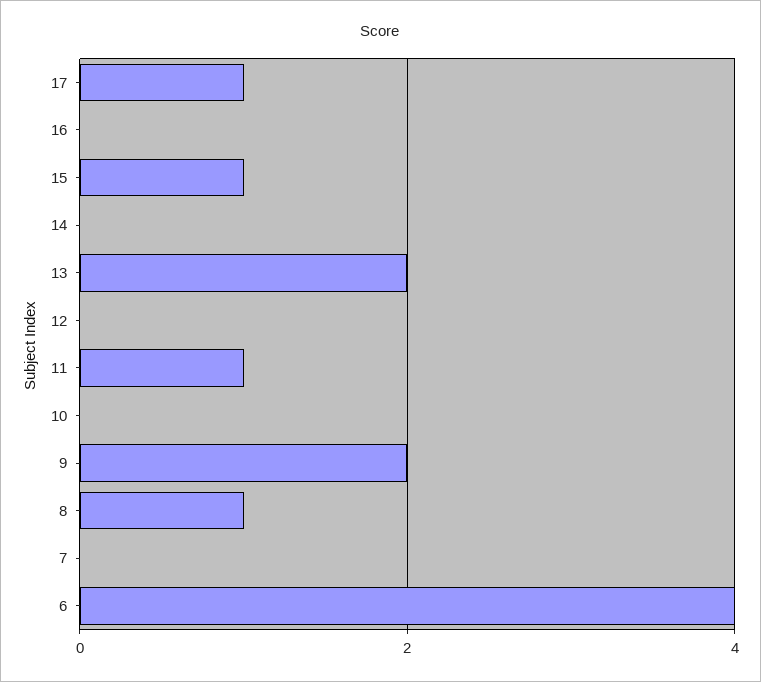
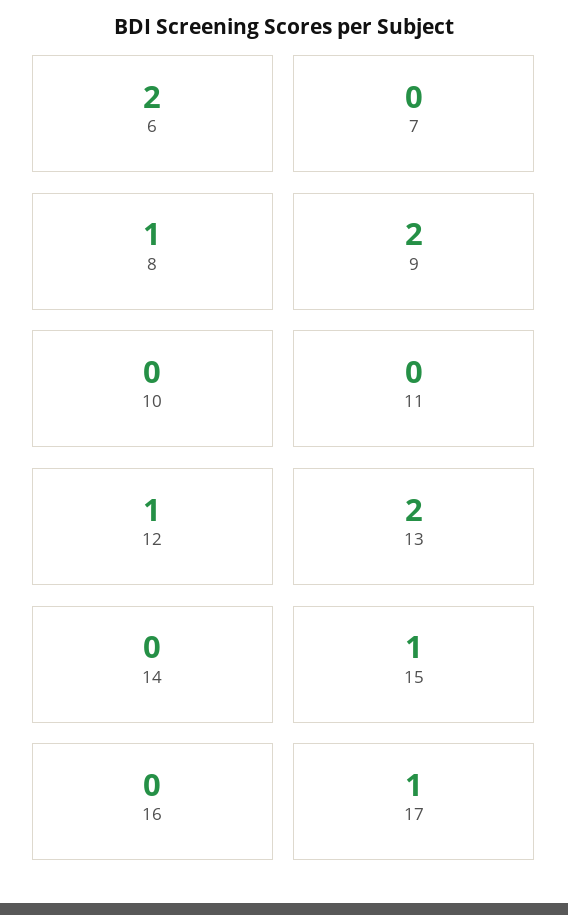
12: 0 -> 1
11: 1 -> 0
6: 4 -> 2

